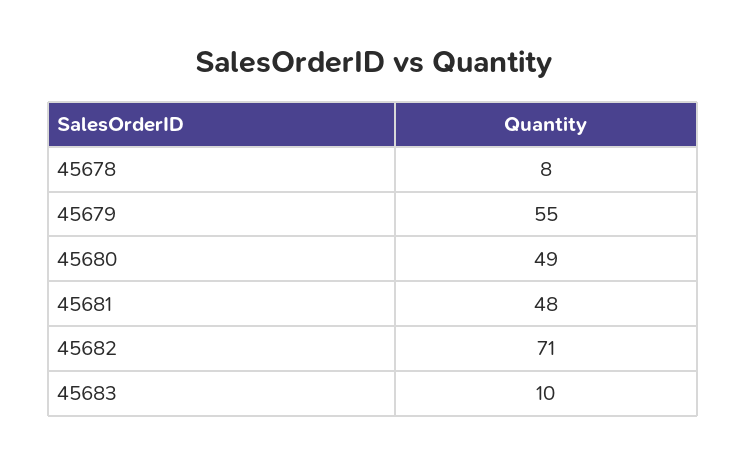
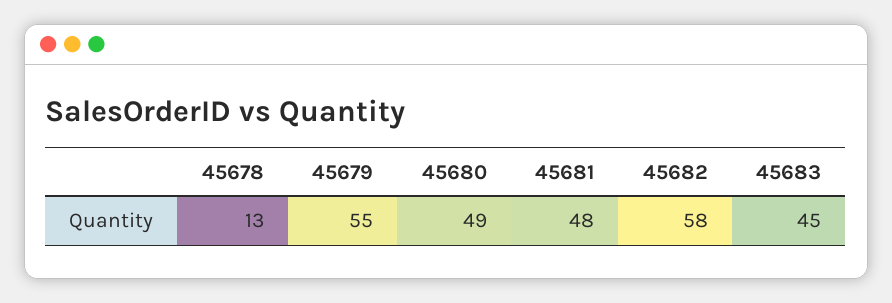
45678: 8 -> 13
45682: 71 -> 58
45683: 10 -> 45

